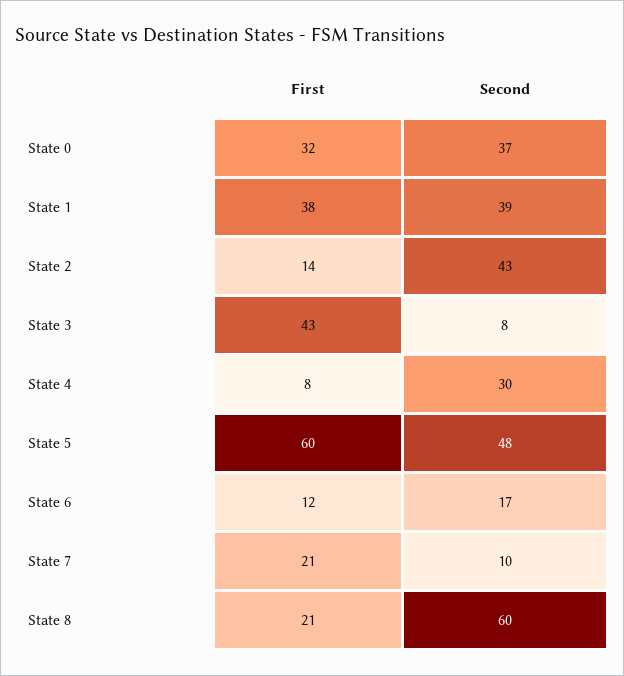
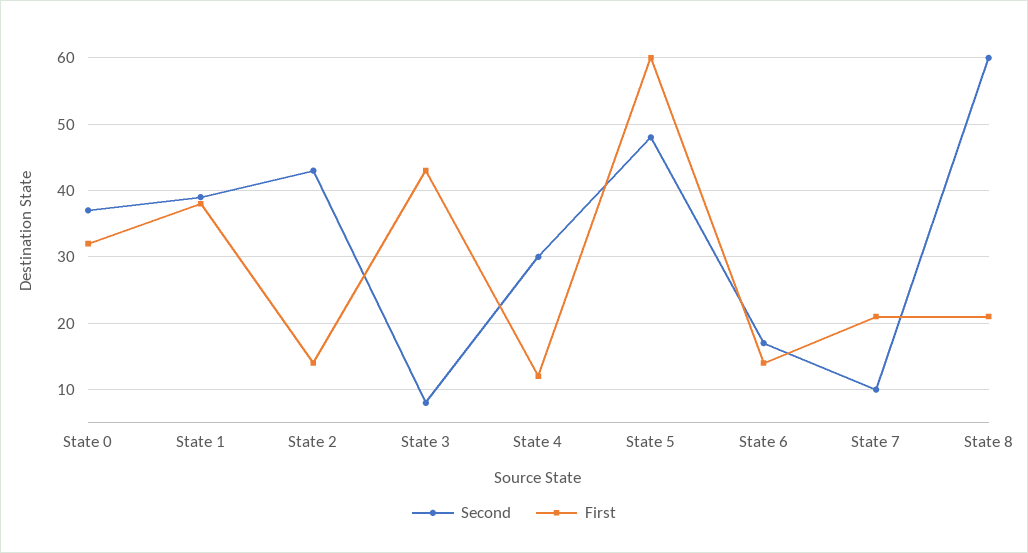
First, State 4: 8 -> 12
First, State 6: 12 -> 14

